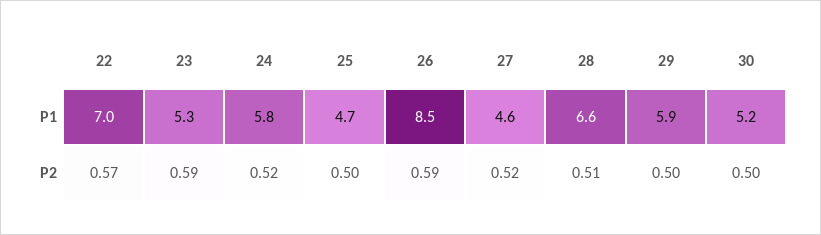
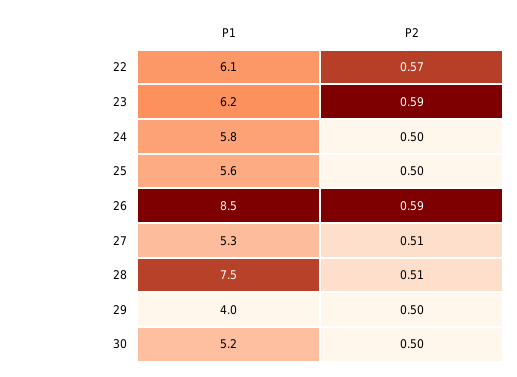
22, P1: 7 -> 6.1
23, P1: 5.3 -> 6.2
25, P1: 4.7 -> 5.6
27, P1: 4.6 -> 5.3
28, P1: 6.6 -> 7.5
29, P1: 5.9 -> 4
24, P2: 0.52 -> 0.5
27, P2: 0.52 -> 0.51

